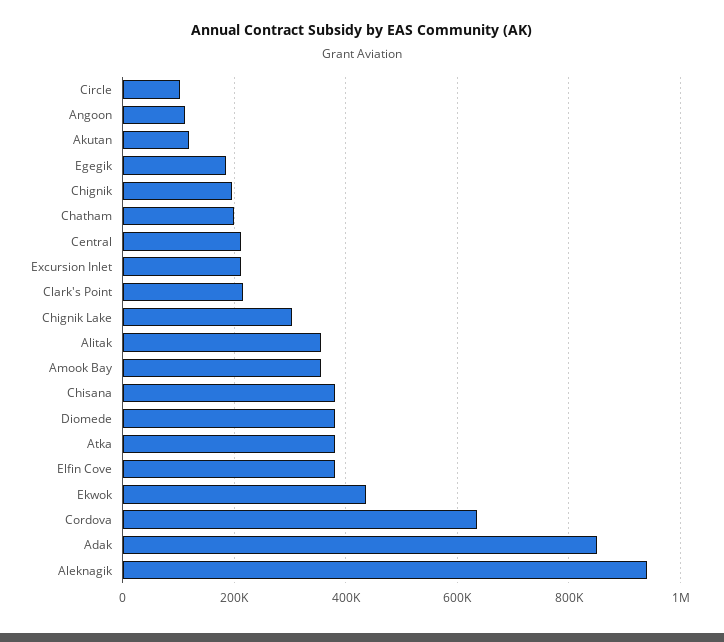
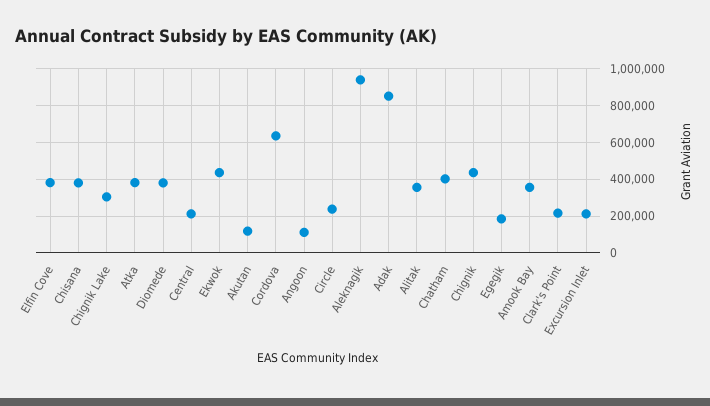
Circle: 100000 -> 250000
Chignik: 200000 -> 450000
Chatham: 200000 -> 400000

